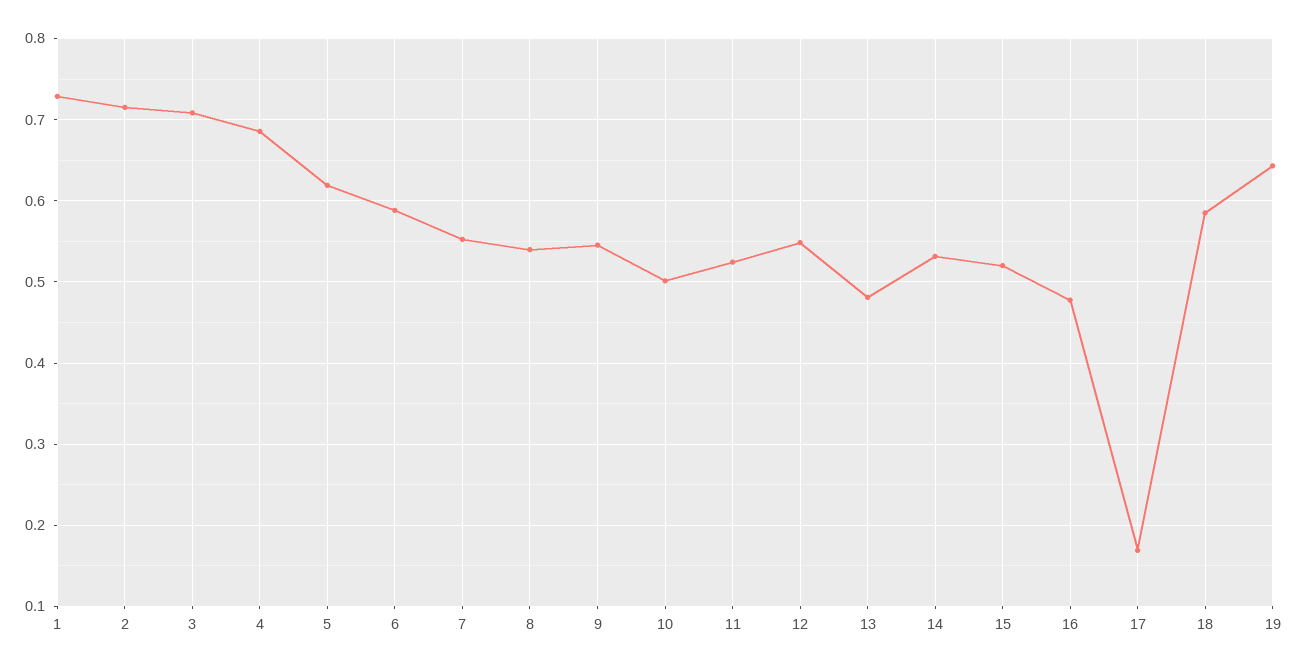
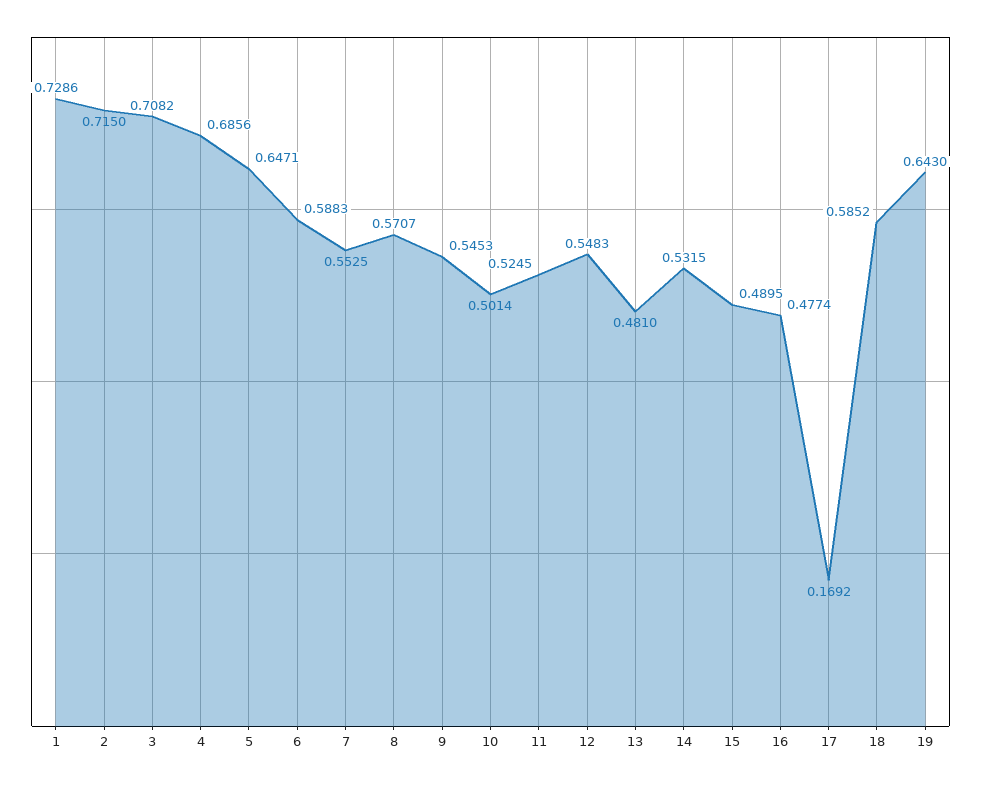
5: 0.62 -> 0.6471
8: 0.54 -> 0.5707
15: 0.52 -> 0.4895

